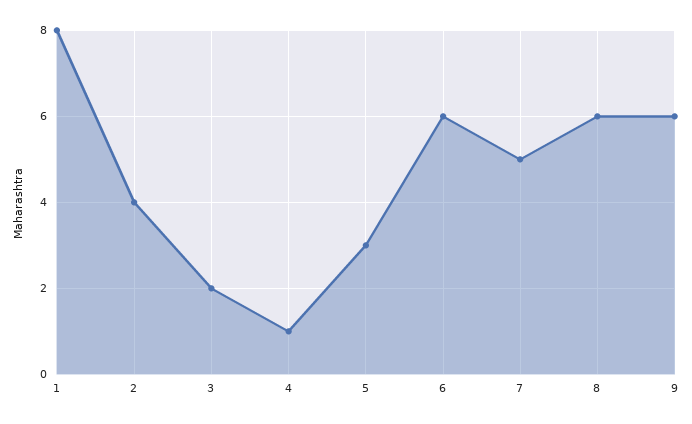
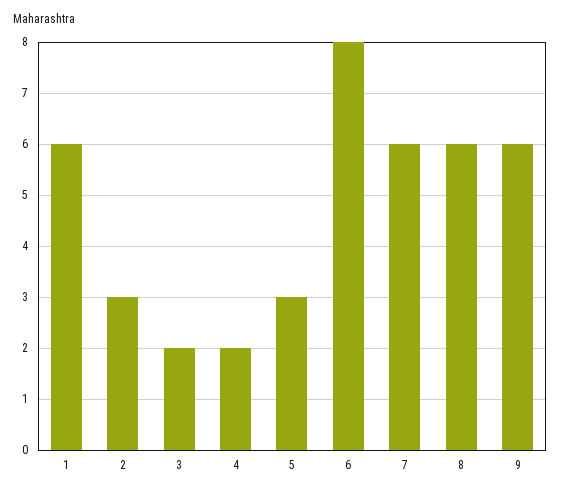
1: 8 -> 6
2: 4 -> 3
4: 1 -> 2
6: 6 -> 8
7: 5 -> 6

